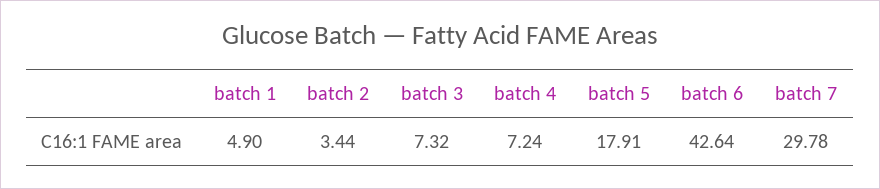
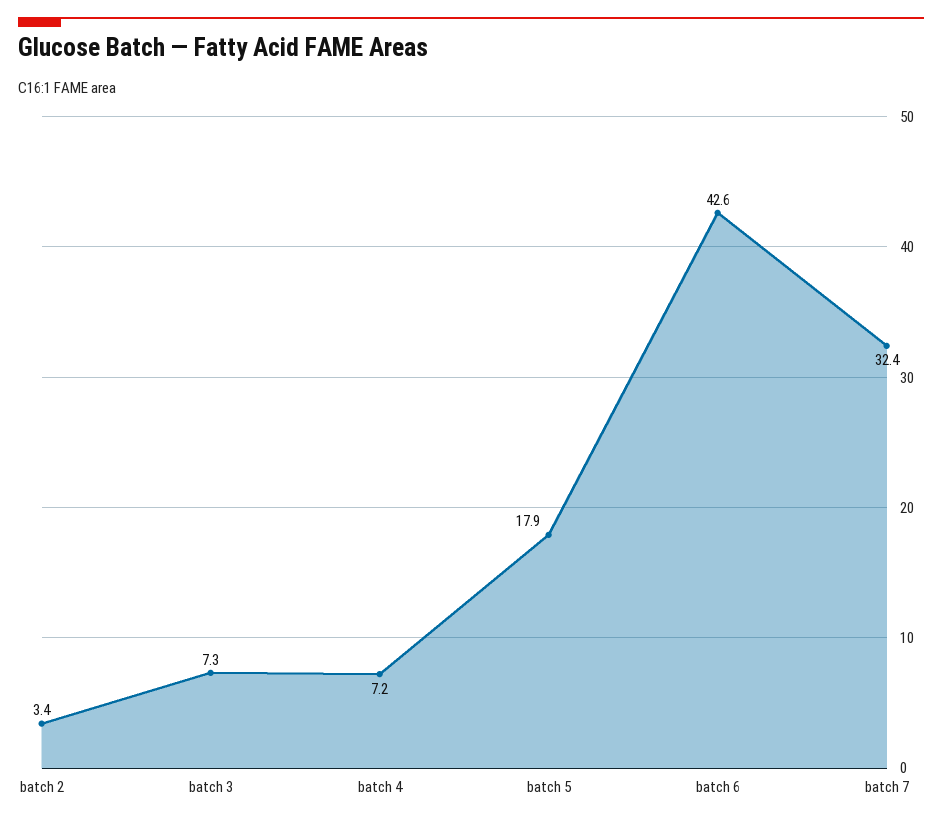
batch 1: 4.9 -> none
batch 7: 29.78 -> 32.4

